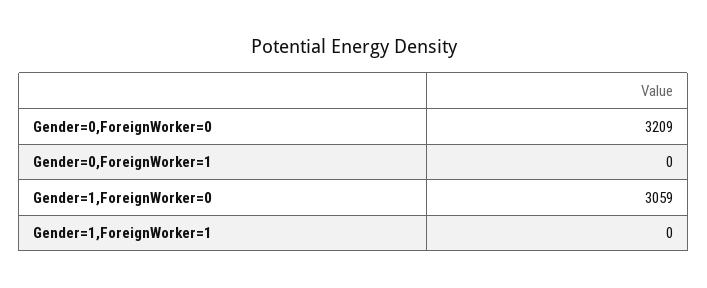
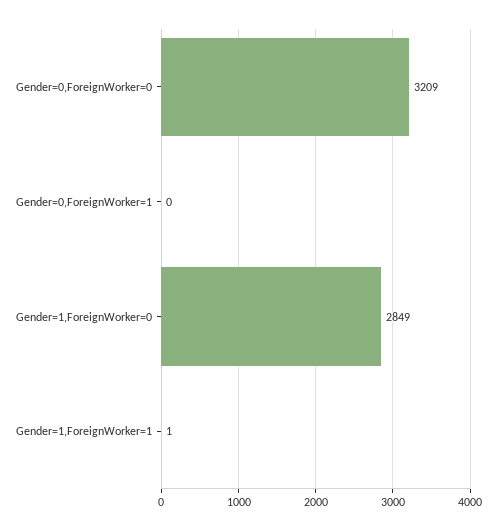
Gender=1,ForeignWorker=0: 3059 -> 2849
Gender=1,ForeignWorker=1: 0 -> 1

